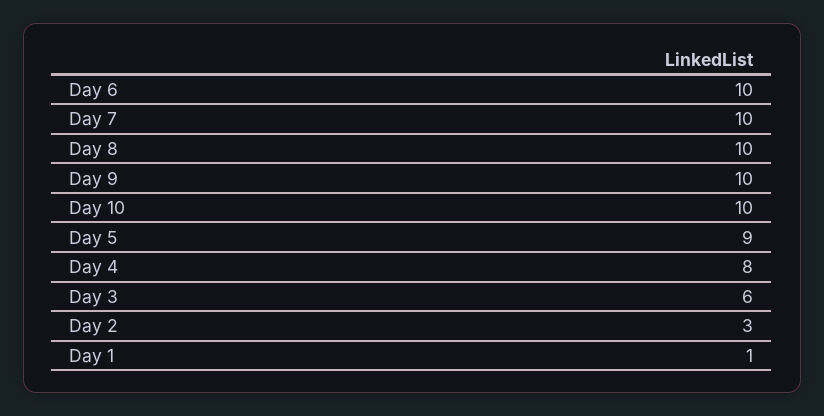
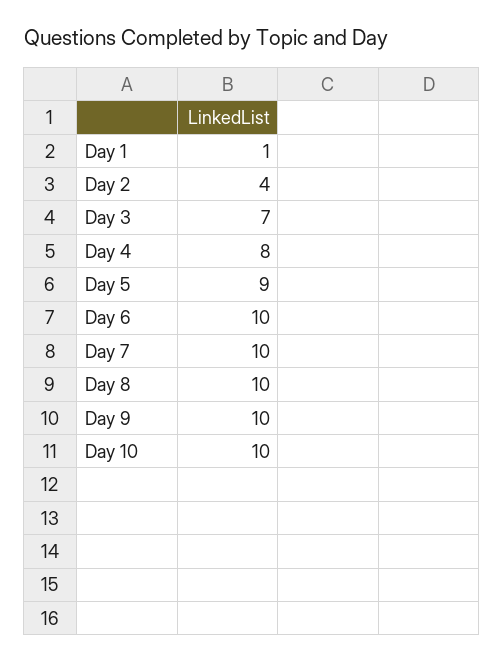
Day 3: 6 -> 7
Day 2: 3 -> 4

